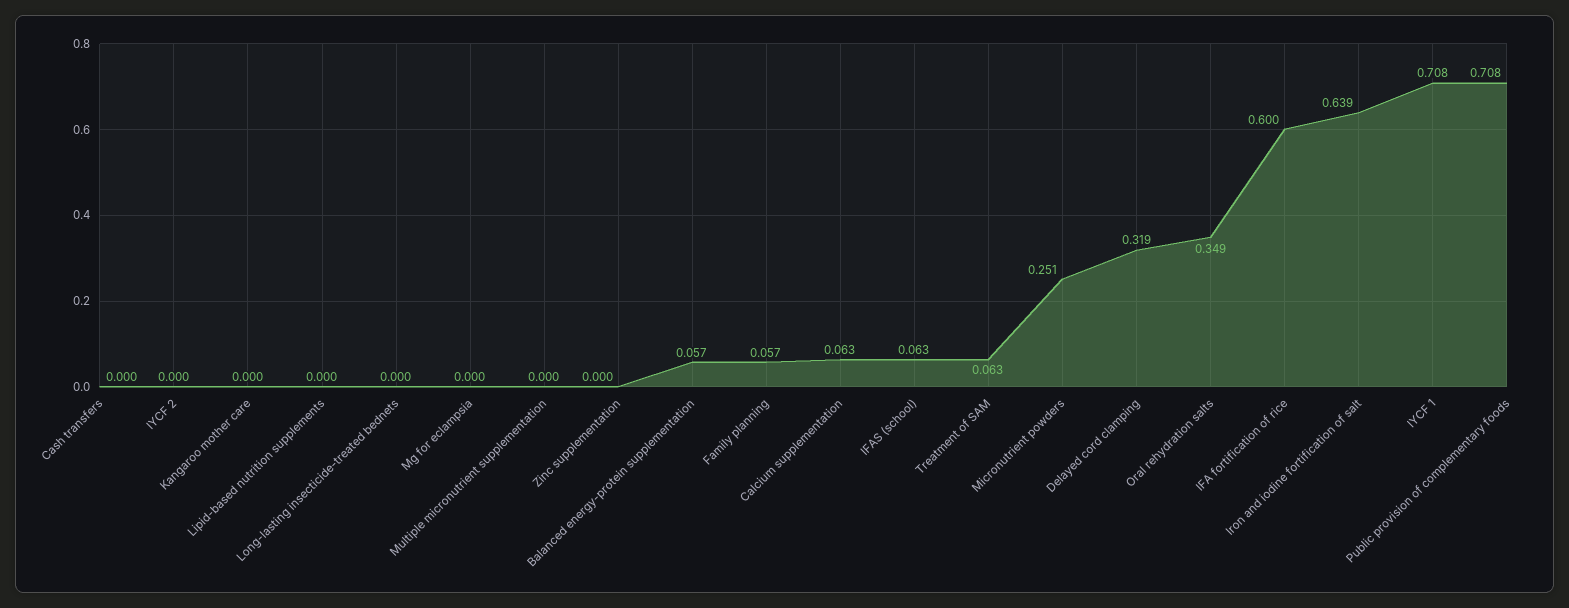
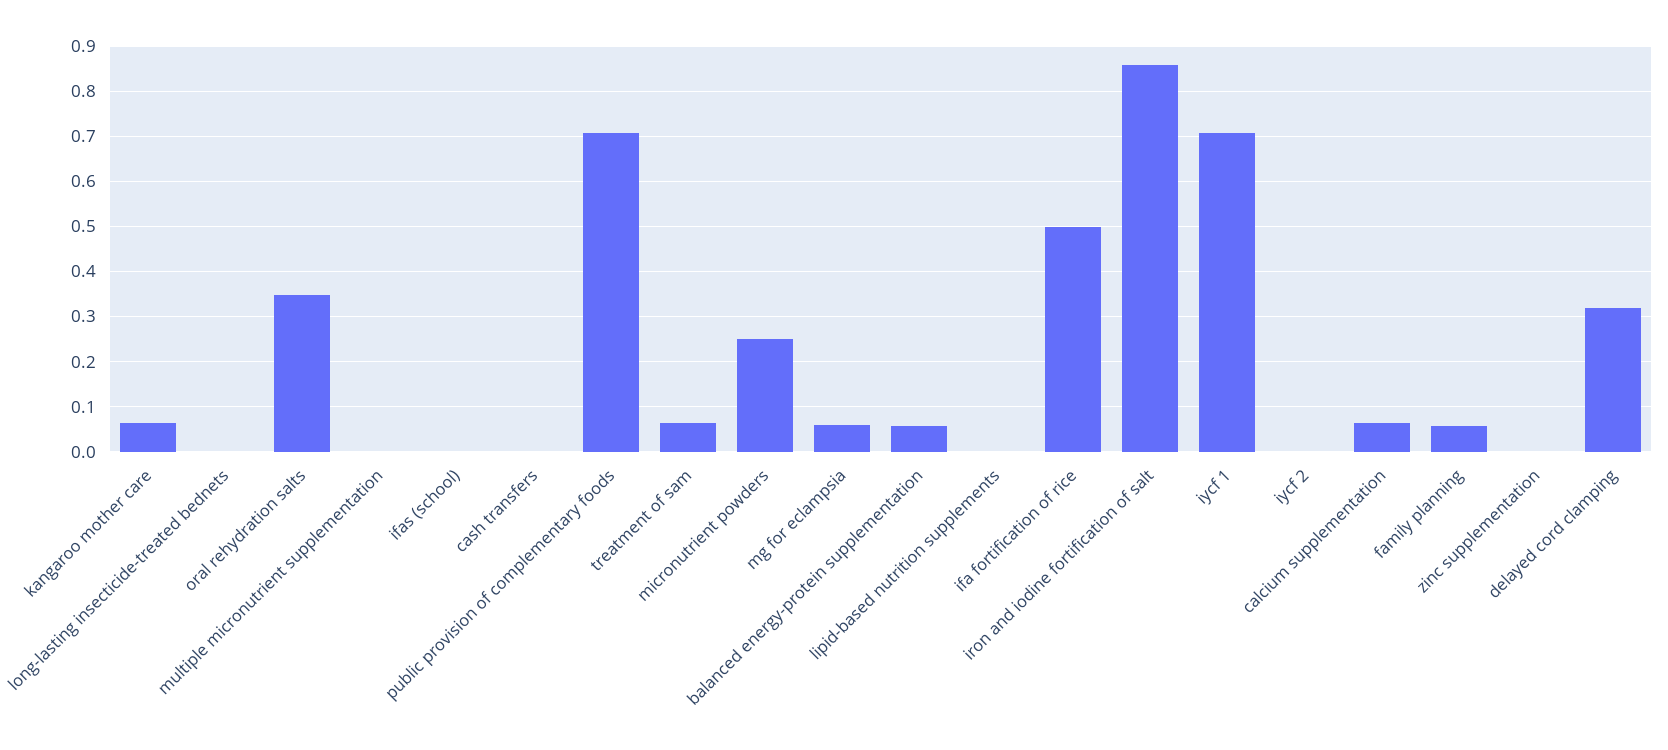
Kangaroo mother care: 0 -> 0.06
Mg for eclampsia: 0 -> 0.06
IFAS (school): 0.063 -> 0
IFA fortification of rice: 0.6 -> 0.5
Iron and iodine fortification of salt: 0.639 -> 0.86

